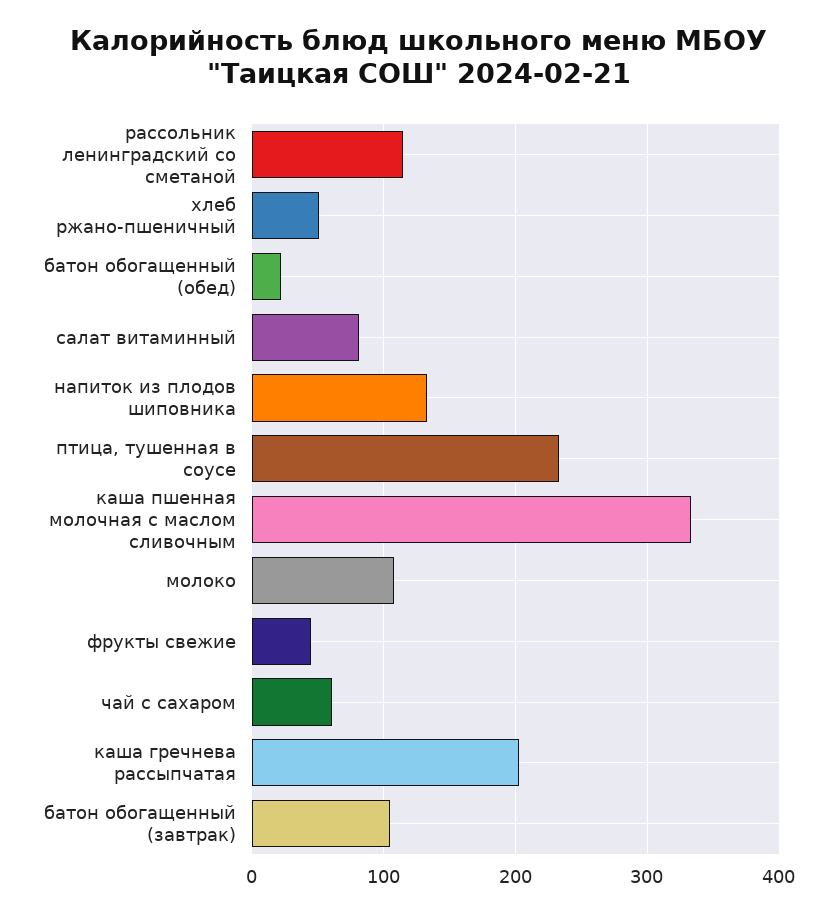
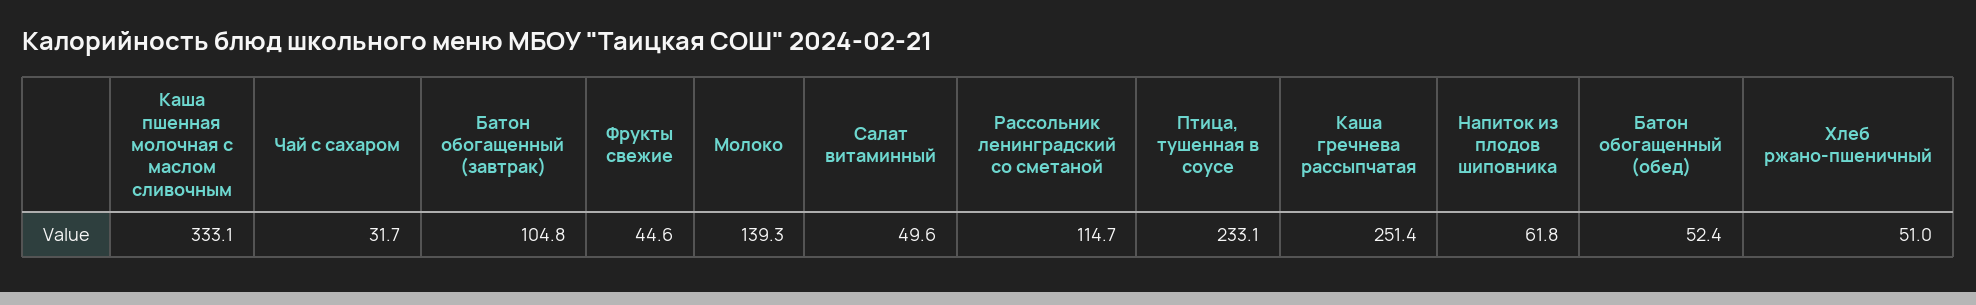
батон обогащенный (обед): 20 -> 52.4
салат витаминный: 80 -> 49.6
напиток из плодов шиповника: 130 -> 61.8
молоко: 110 -> 139.3
чай с сахаром: 60 -> 31.7
каша гречнева рассыпчатая: 200 -> 251.4

